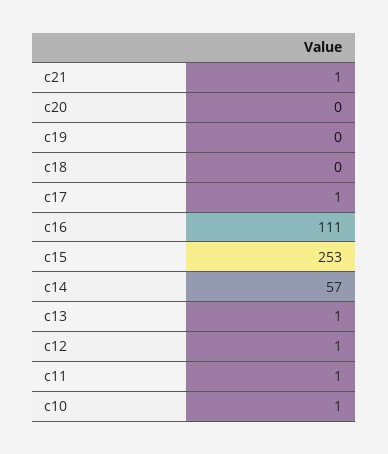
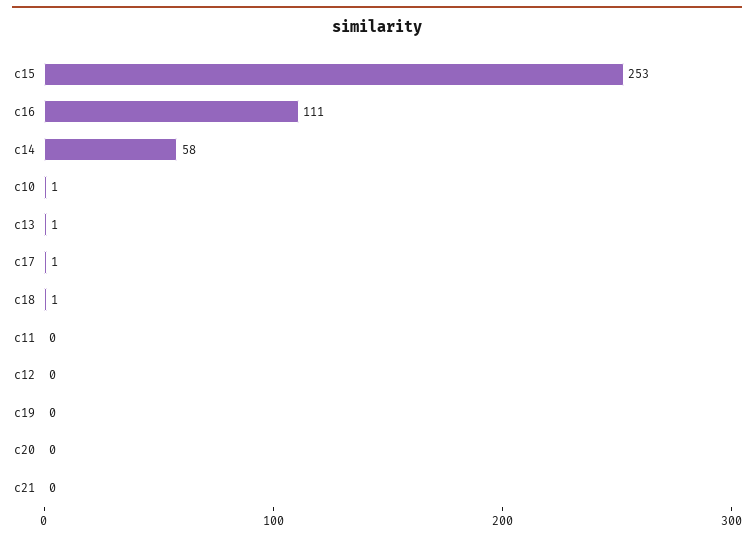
c21: 1 -> 0
c18: 0 -> 1
c14: 57 -> 58
c12: 1 -> 0
c11: 1 -> 0

